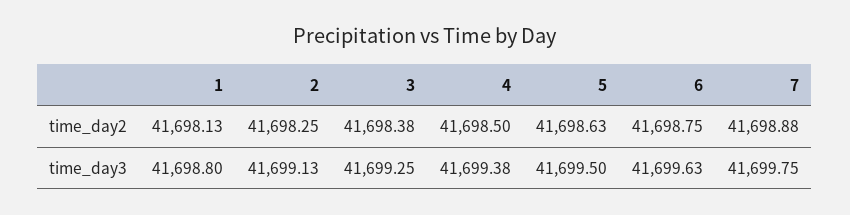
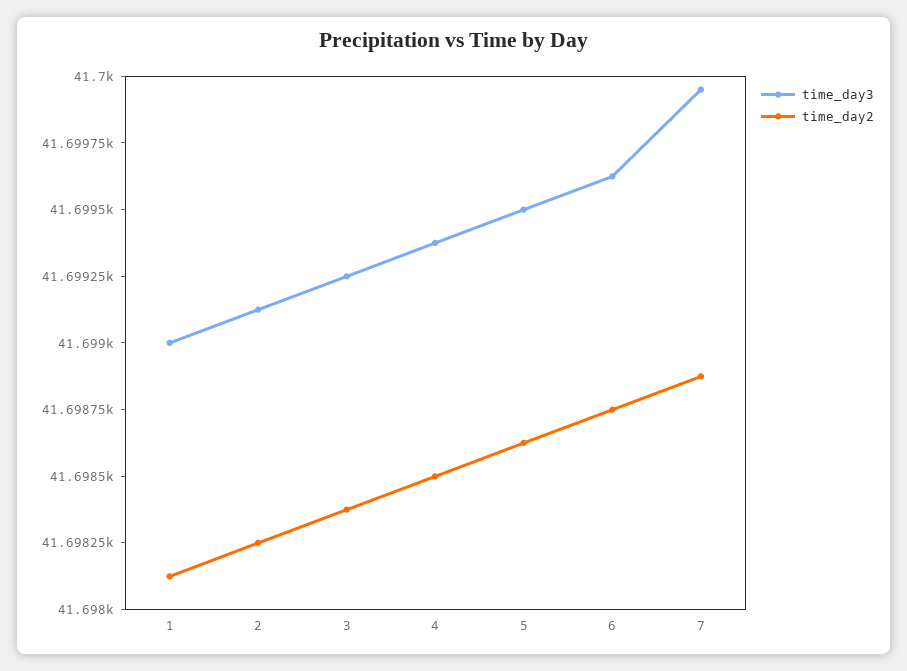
time_day3, 1: 41698.8 -> 41699
time_day3, 7: 41699.75 -> 41699.95

